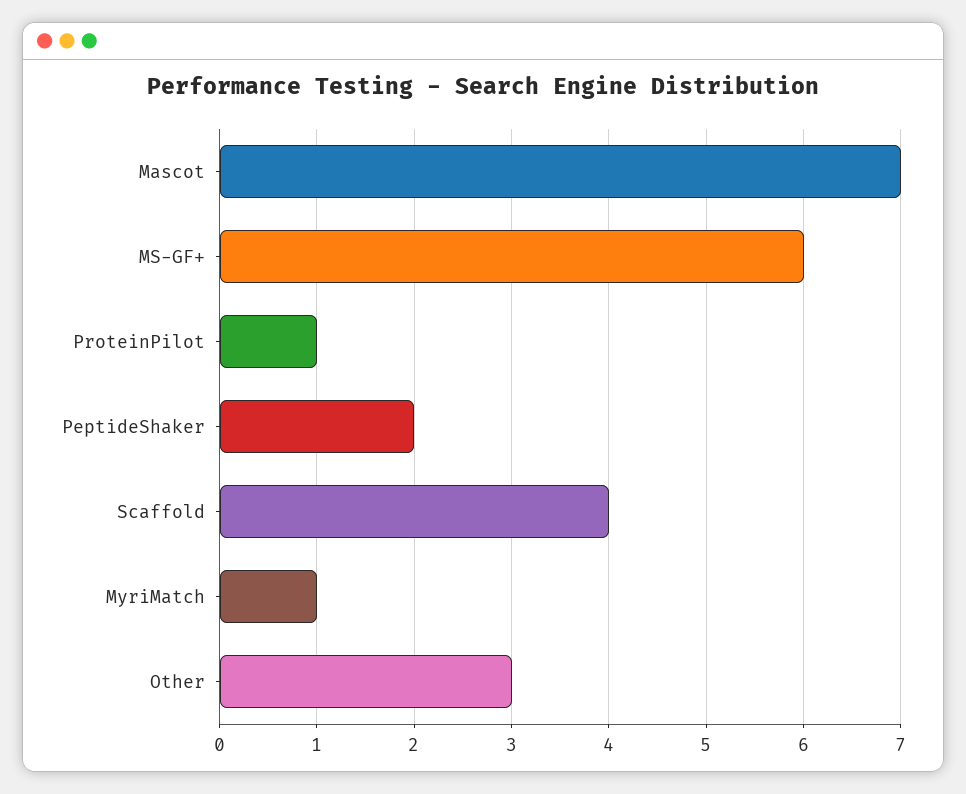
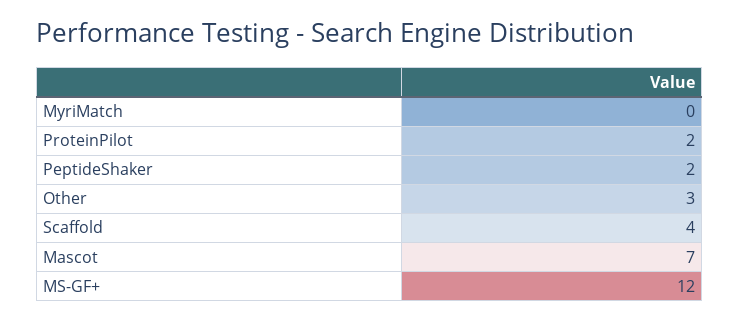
MS-GF+: 6 -> 12
ProteinPilot: 1 -> 2
MyriMatch: 1 -> 0

